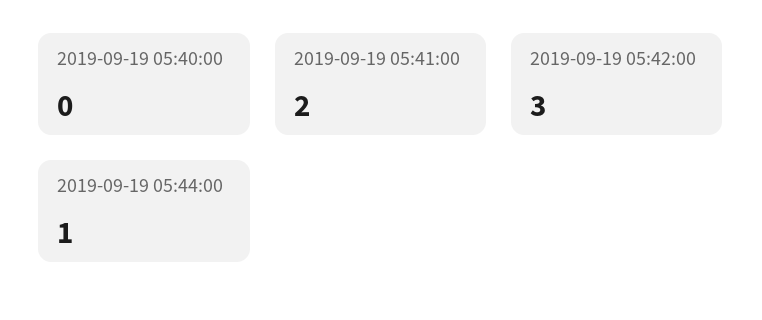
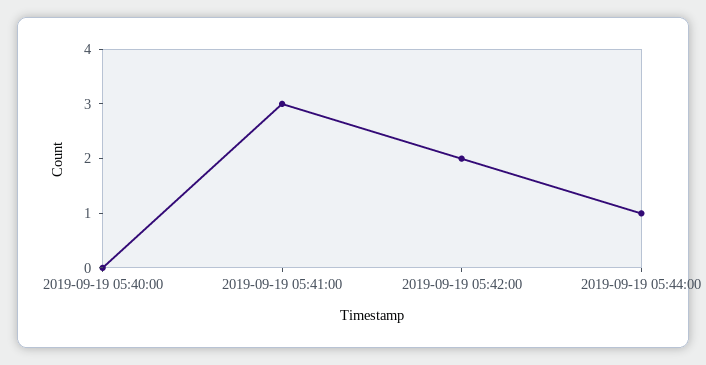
2019-09-19 05:41:00: 2 -> 3
2019-09-19 05:42:00: 3 -> 2

